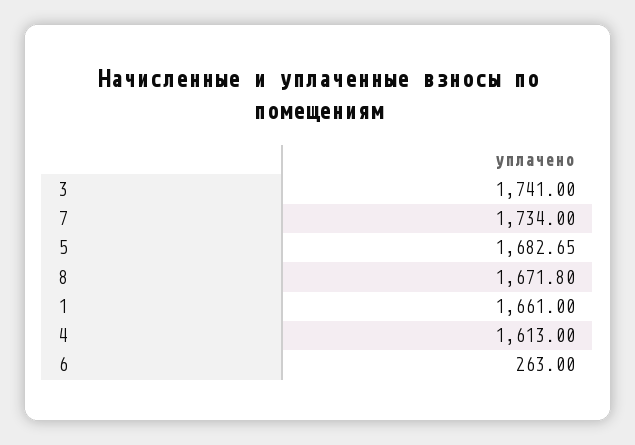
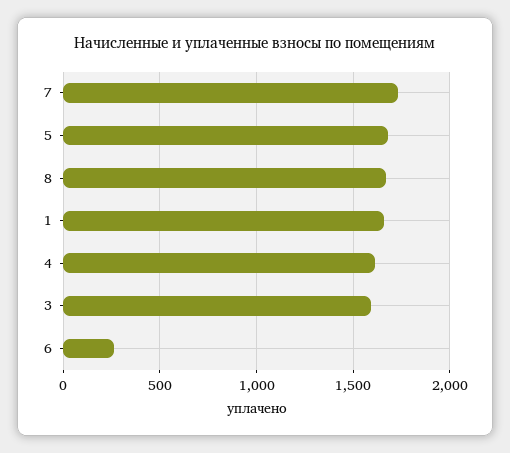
3: 1741 -> 1600

